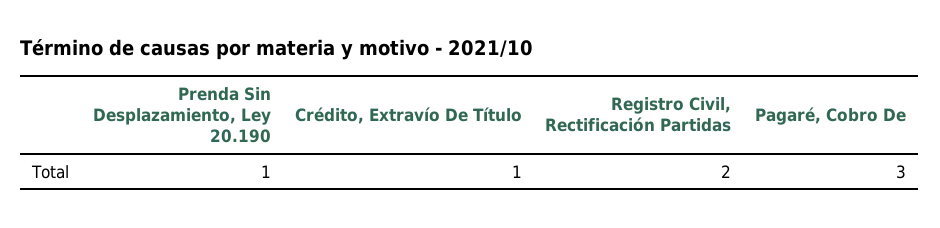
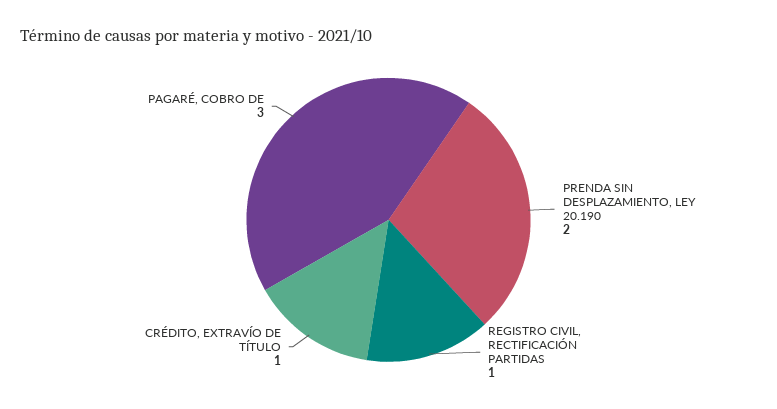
Prenda Sin Desplazamiento, Ley 20.190: 1 -> 2
Registro Civil, Rectificación Partidas: 2 -> 1

